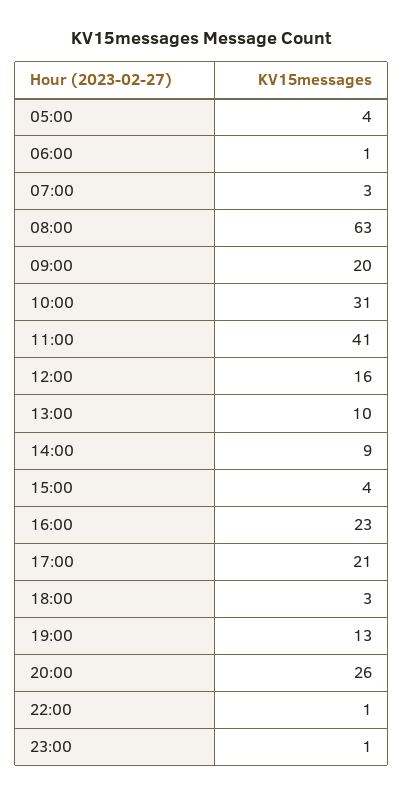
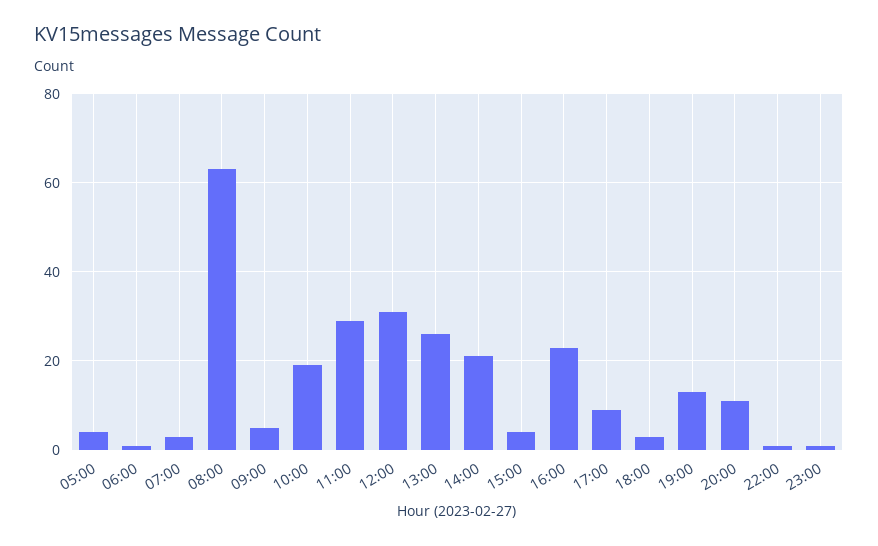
09:00: 20 -> 5
10:00: 31 -> 20
11:00: 41 -> 30
12:00: 16 -> 30
13:00: 10 -> 25
14:00: 9 -> 20
17:00: 21 -> 10
20:00: 26 -> 10

